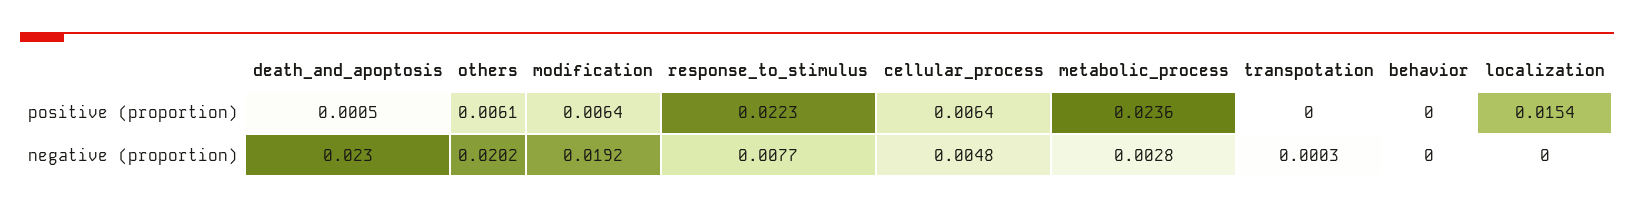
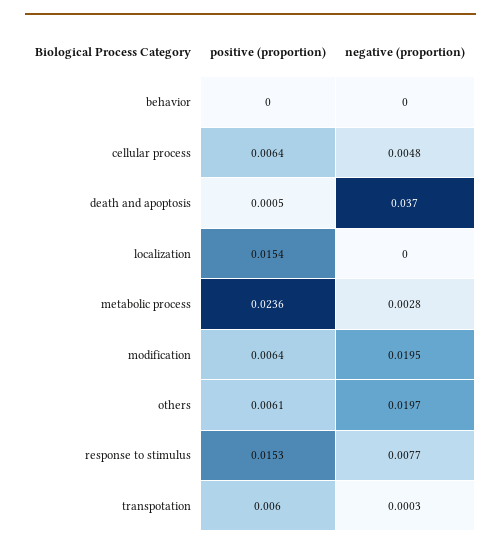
response_to_stimulus, positive (proportion): 0.0223 -> 0.0153
transpotation, positive (proportion): 0 -> 0.006
death_and_apoptosis, negative (proportion): 0.023 -> 0.037
others, negative (proportion): 0.0202 -> 0.0197
modification, negative (proportion): 0.0192 -> 0.0195

